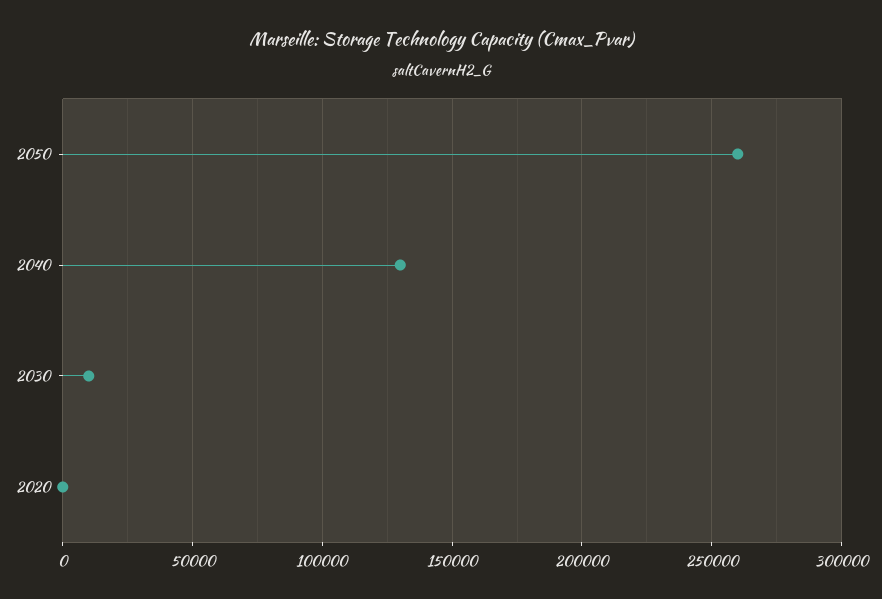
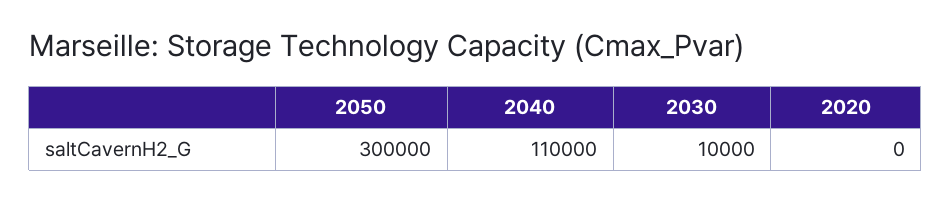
2050: 260000 -> 300000
2040: 130000 -> 110000

